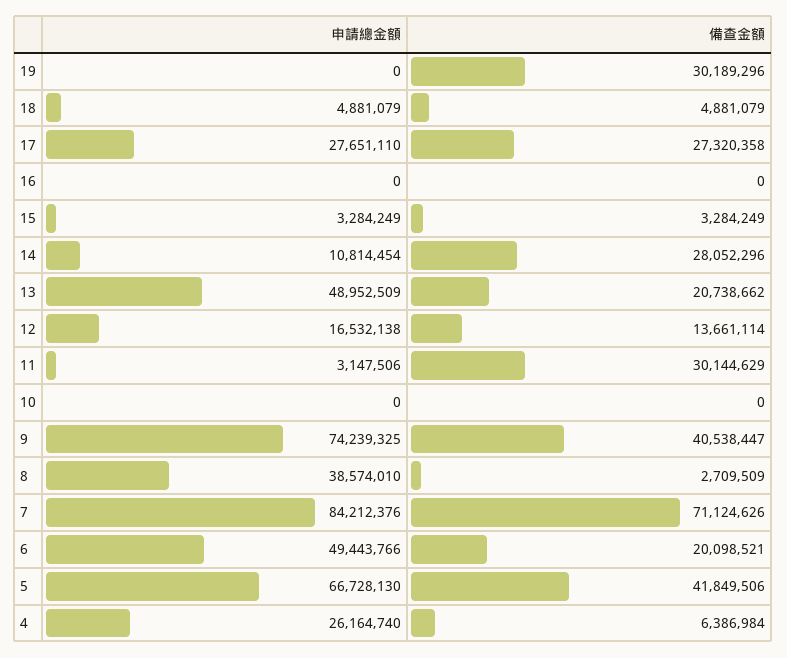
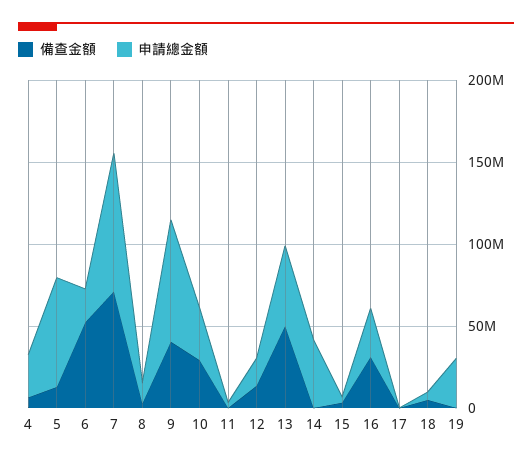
申請總金額, 19: 0 -> 30000000
備查金額, 19: 30189296 -> 0
申請總金額, 17: 27651110 -> 0
備查金額, 17: 27320358 -> 0
申請總金額, 16: 0 -> 30000000
備查金額, 16: 0 -> 30000000
申請總金額, 14: 10814454 -> 40000000
備查金額, 14: 28052296 -> 0
備查金額, 13: 20738662 -> 50000000
備查金額, 11: 30144629 -> 0
申請總金額, 10: 0 -> 30000000
備查金額, 10: 0 -> 30000000
申請總金額, 8: 38574010 -> 10000000
申請總金額, 6: 49443766 -> 20000000
備查金額, 6: 20098521 -> 50000000
備查金額, 5: 41849506 -> 10000000

